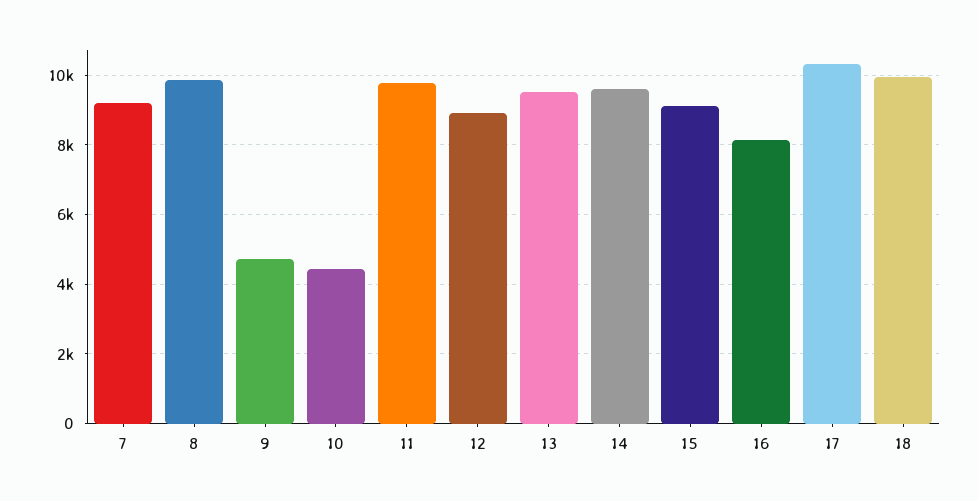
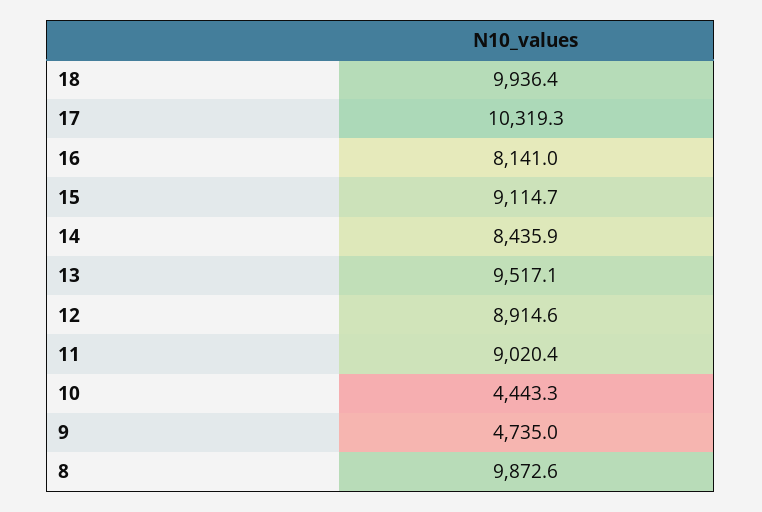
7: 9200 -> none
11: 9800 -> 9020.4
14: 9600 -> 8435.9

